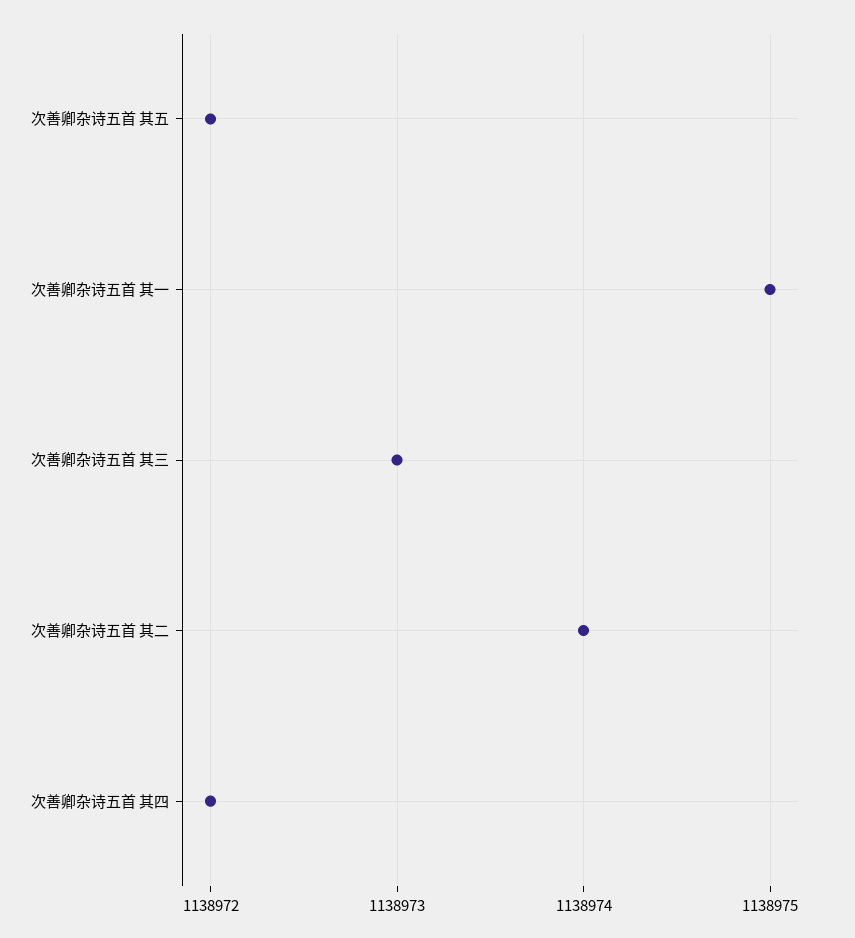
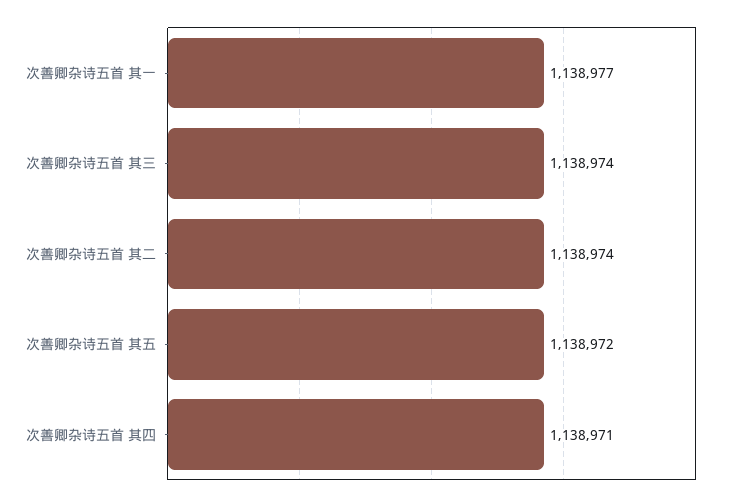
次善卿杂诗五首 其一: 1138975 -> 1138977
次善卿杂诗五首 其三: 1138973 -> 1138974
次善卿杂诗五首 其四: 1138972 -> 1138971

